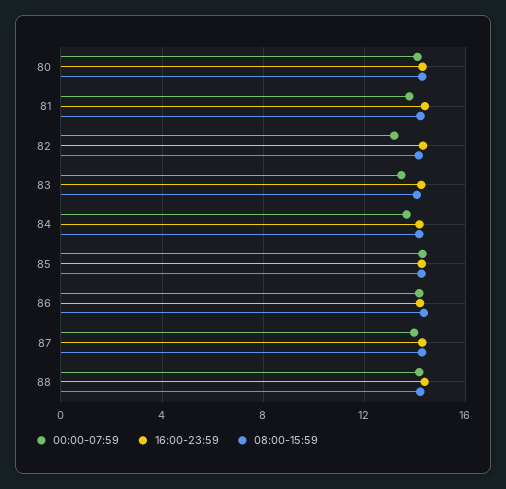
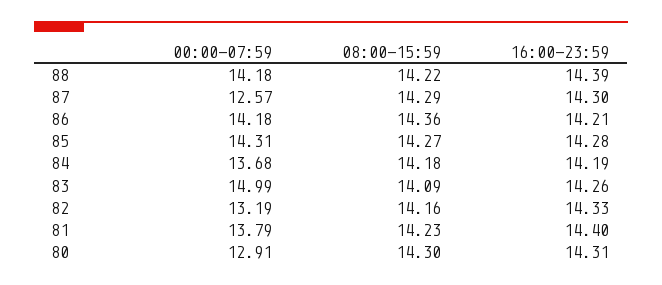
00:00-07:59, 80: 14 -> 12.91
00:00-07:59, 83: 13.5 -> 14.99
00:00-07:59, 87: 14 -> 12.57

